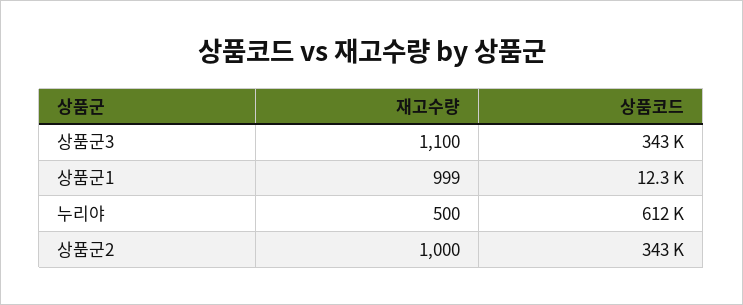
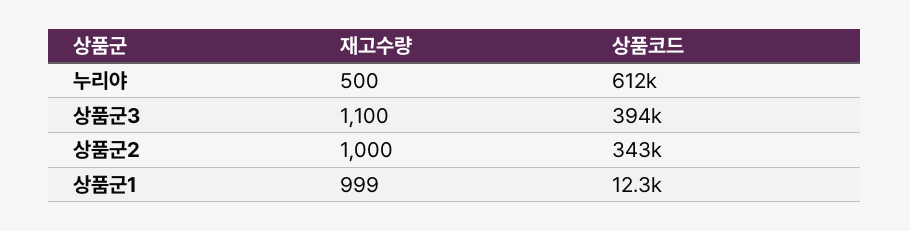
상품코드, 상품군3: 343000 -> 394000

